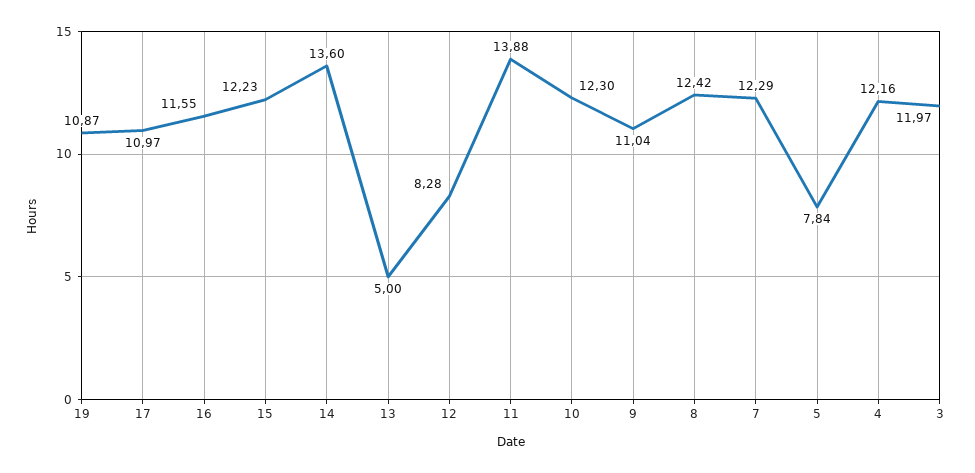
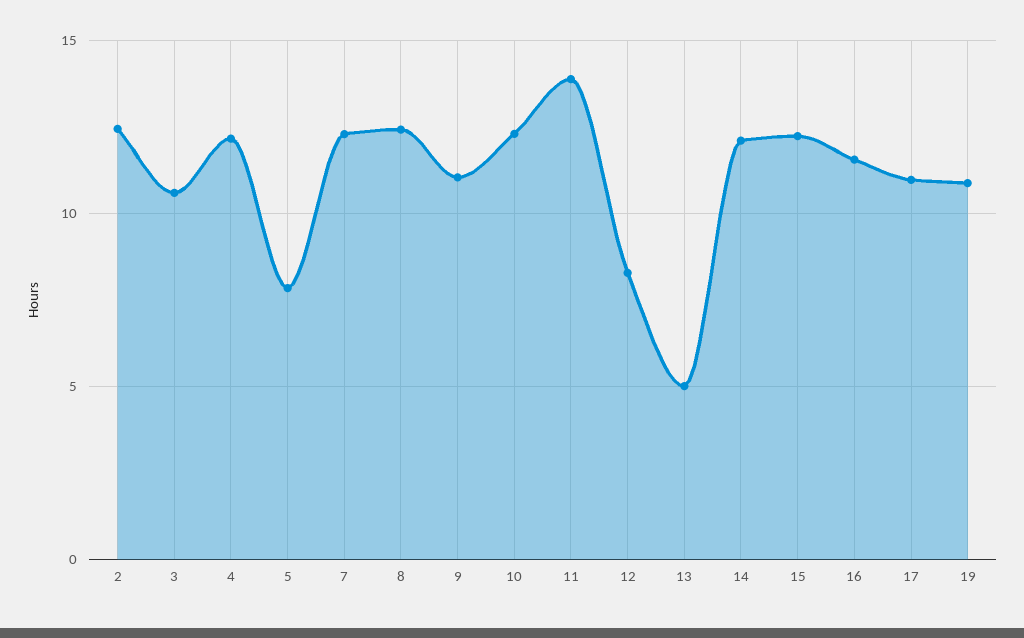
14: 13.6 -> 12
3: 11.97 -> 10.5
2: none -> 12.5

